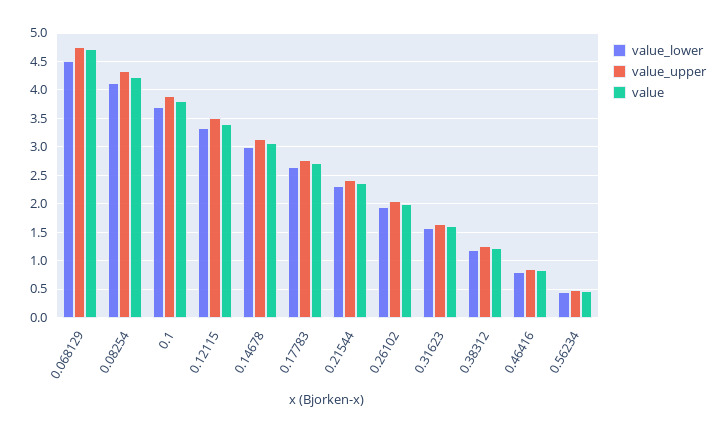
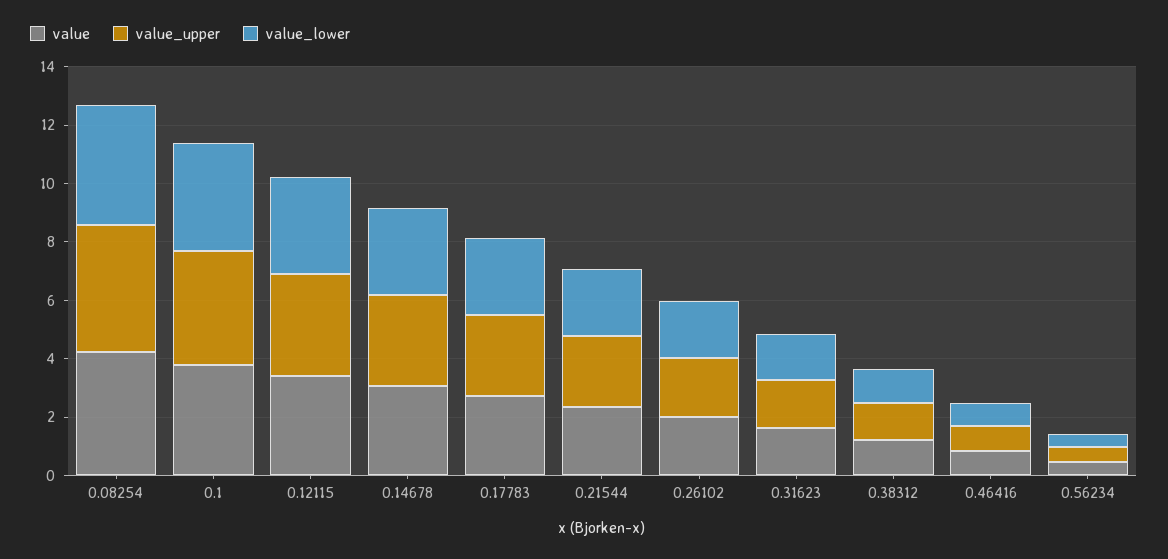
value_lower, 0.068129: 4.5 -> none
value_upper, 0.068129: 4.75 -> none
value, 0.068129: 4.75 -> none

